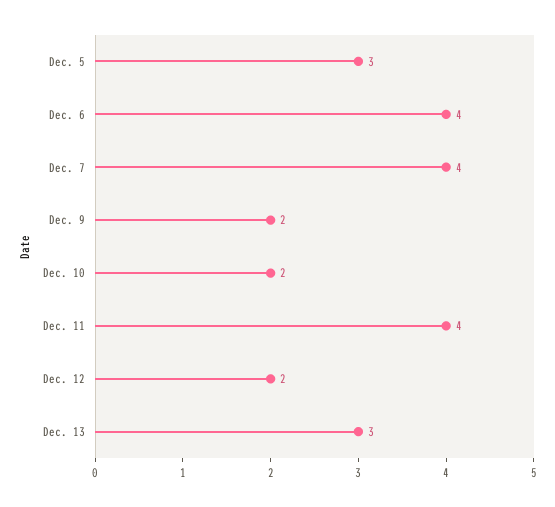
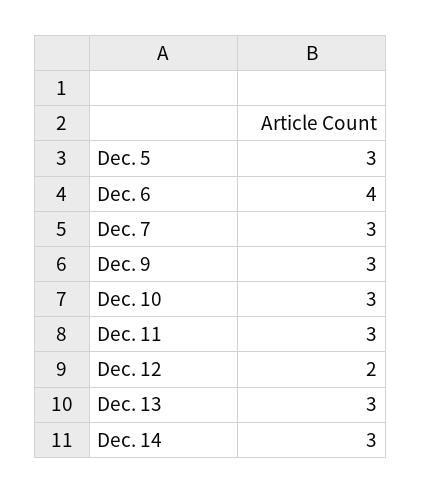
Dec. 7: 4 -> 3
Dec. 9: 2 -> 3
Dec. 10: 2 -> 3
Dec. 11: 4 -> 3
Dec. 14: none -> 3

